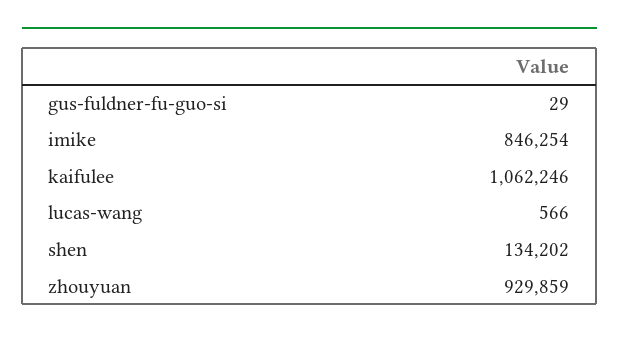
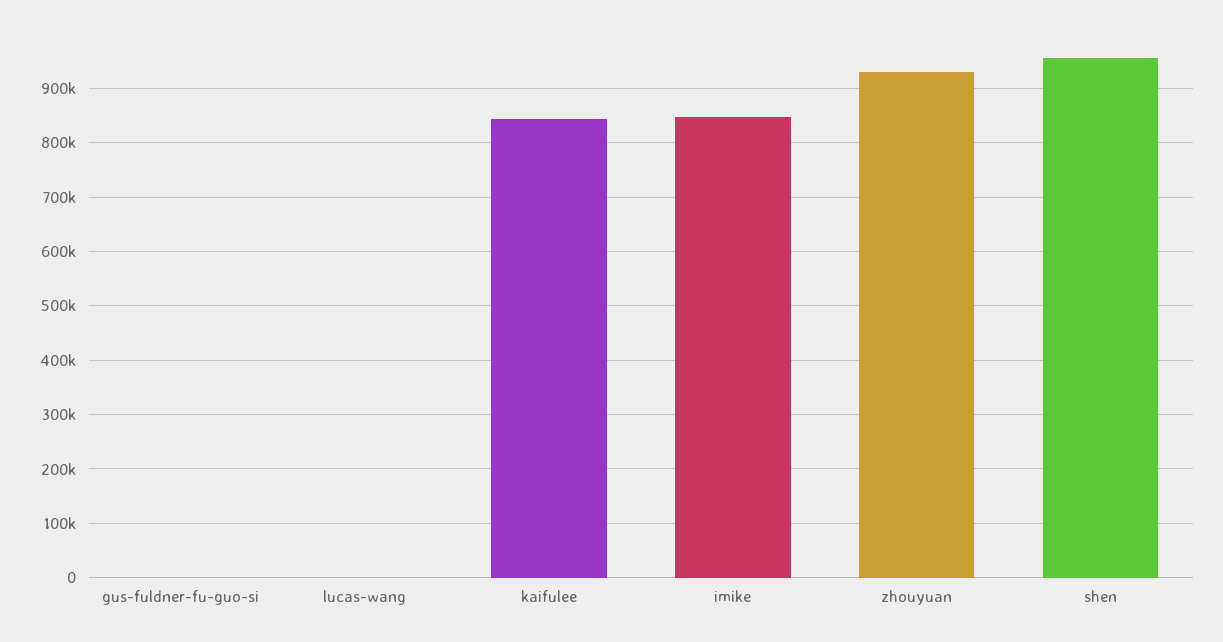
kaifulee: 1062246 -> 840000
shen: 134202 -> 960000

